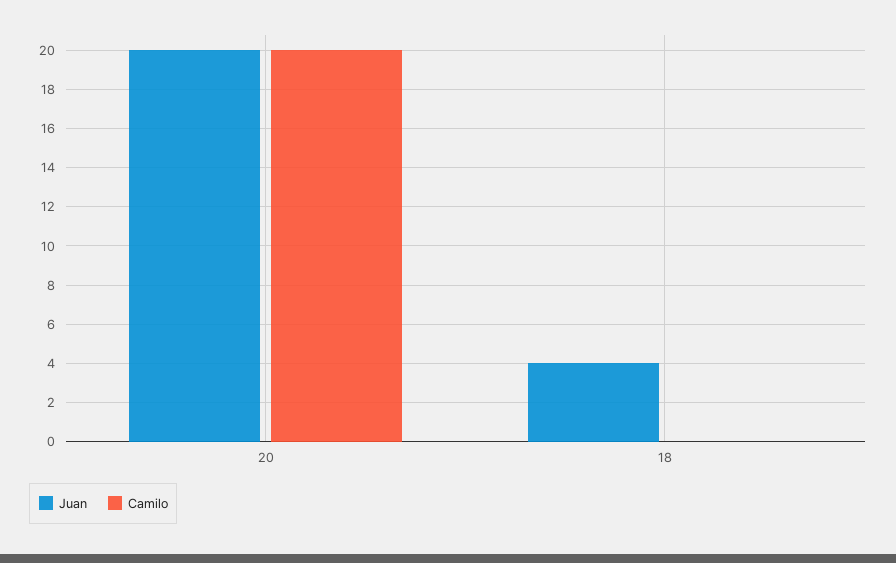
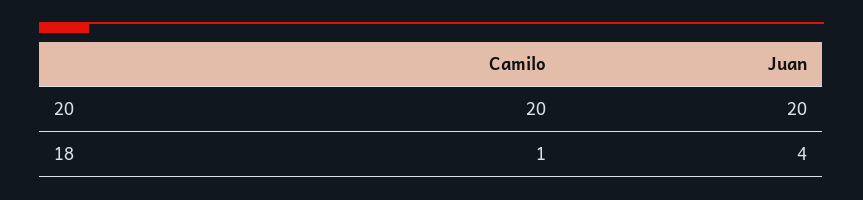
Camilo, 18: 0 -> 1

